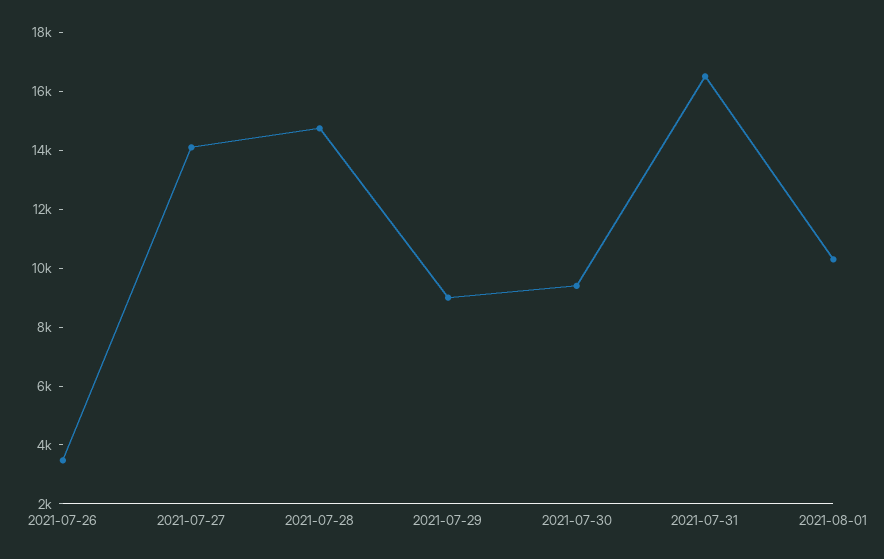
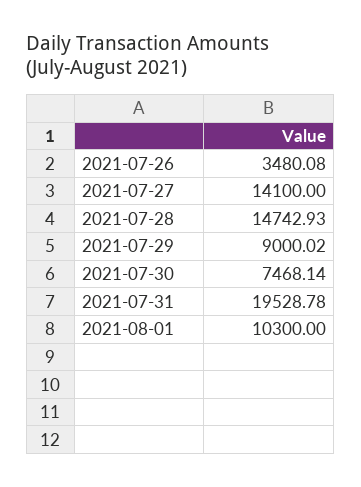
2021-07-30: 9500 -> 7468.14
2021-07-31: 16500 -> 19528.78

